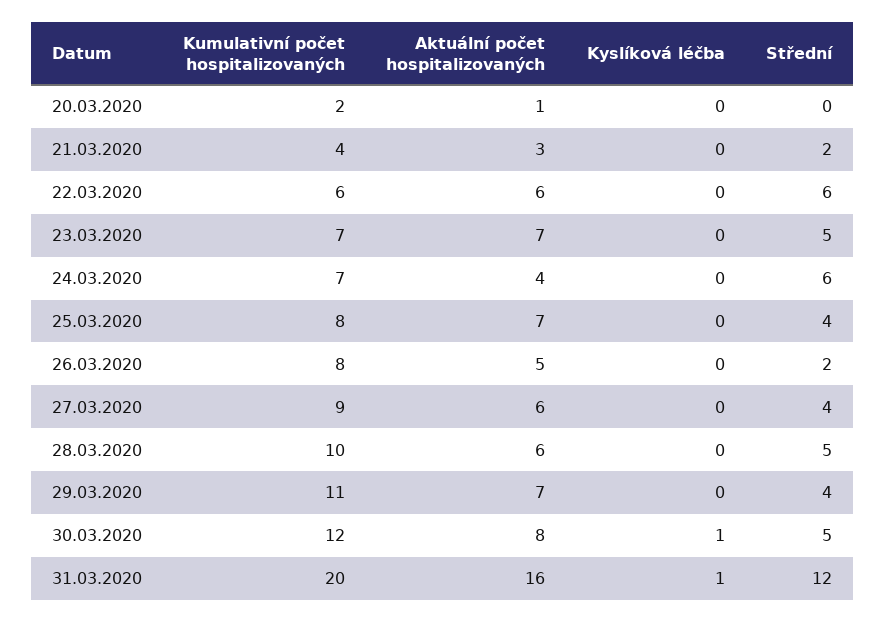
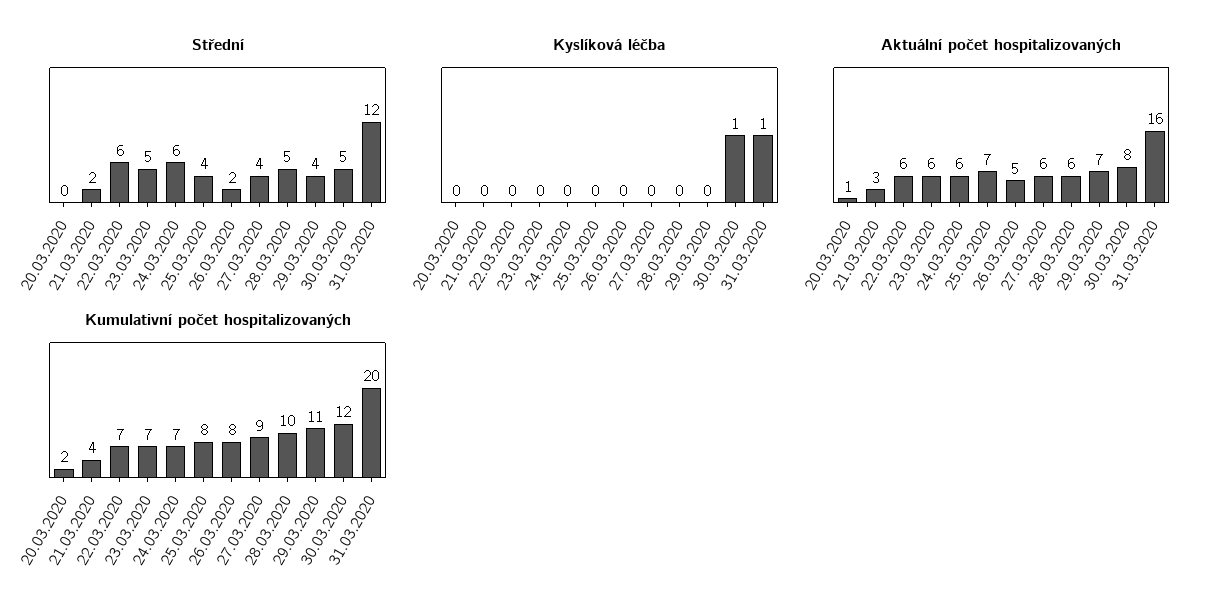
Kumulativní počet hospitalizovaných, 22.03.2020: 6 -> 7
Aktuální počet hospitalizovaných, 23.03.2020: 7 -> 6
Aktuální počet hospitalizovaných, 24.03.2020: 4 -> 6

